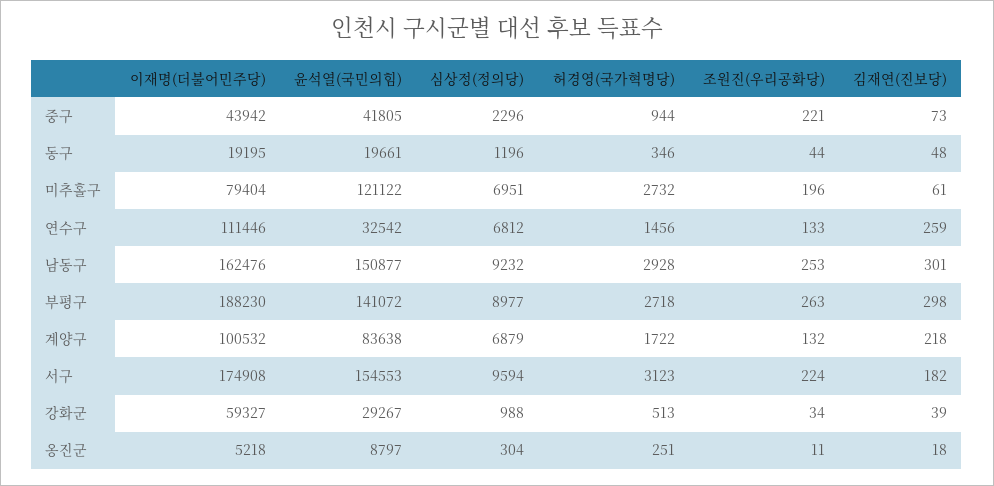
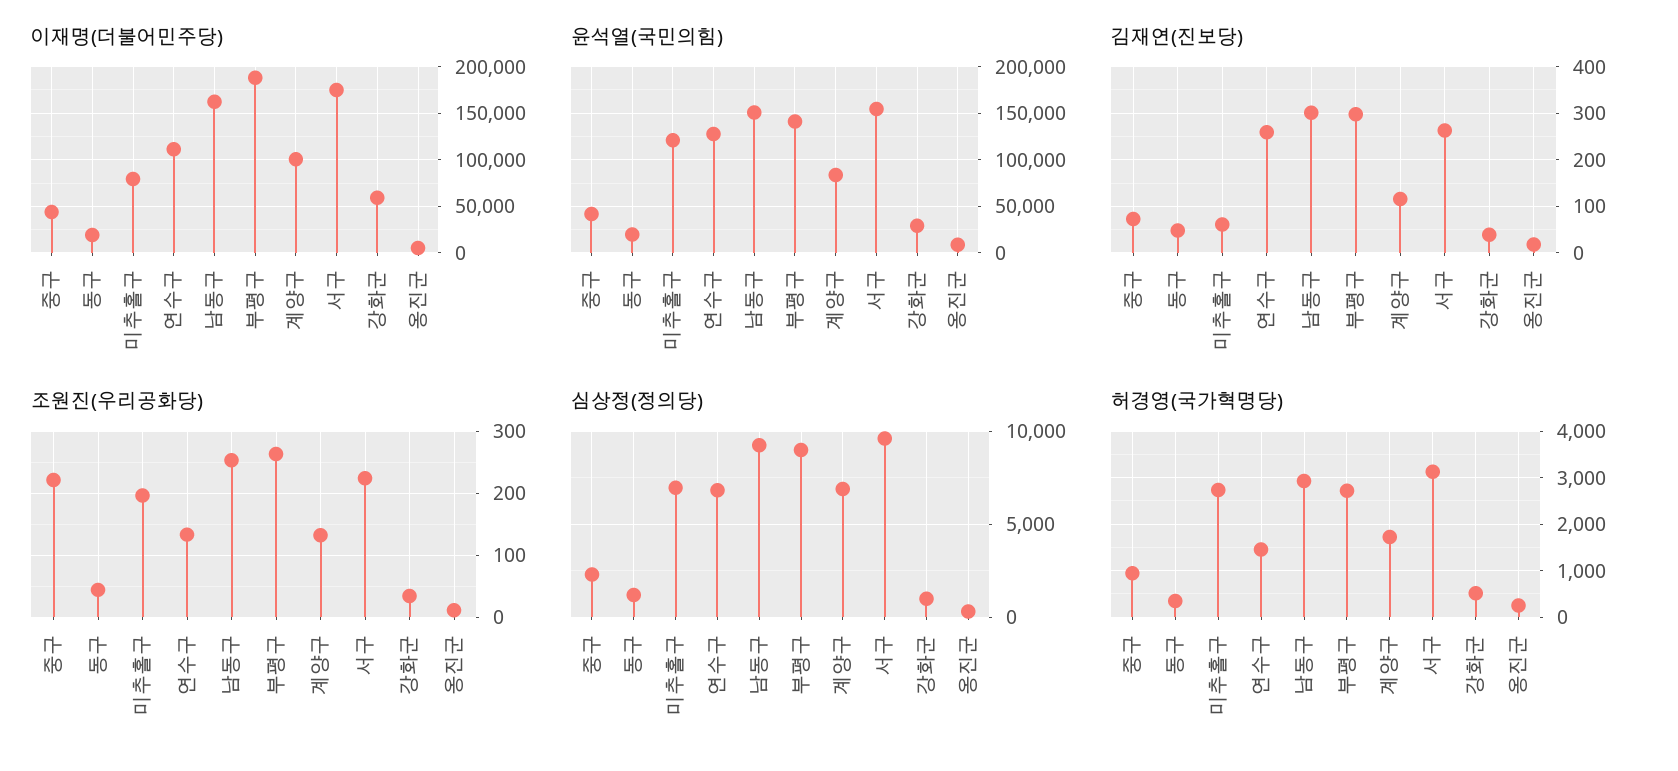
윤석열(국민의힘), 연수구: 32542 -> 130000
김재연(진보당), 계양구: 218 -> 120
김재연(진보당), 서구: 182 -> 260

